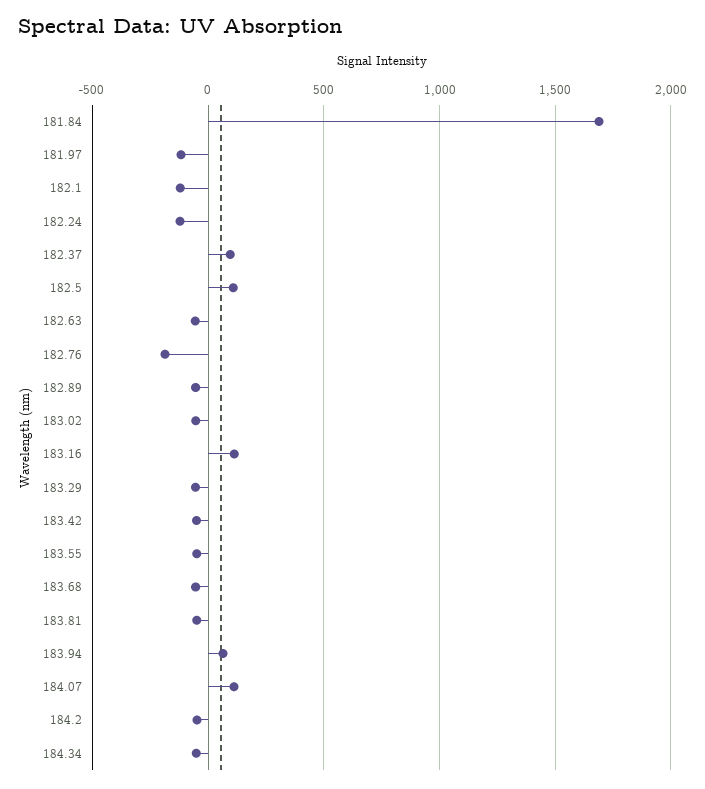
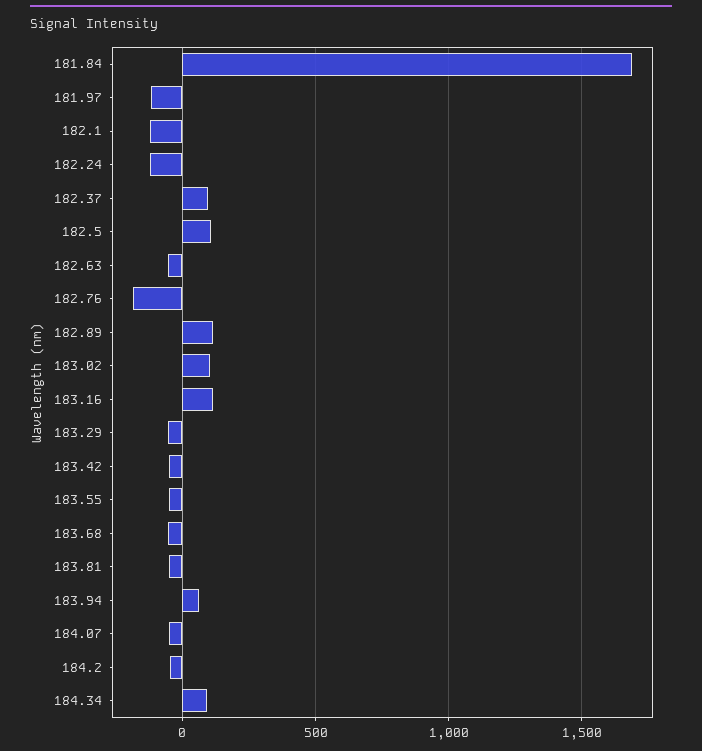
182.89: -50 -> 100
183.02: -50 -> 100
184.07: 100 -> -50
184.34: -50 -> 100

